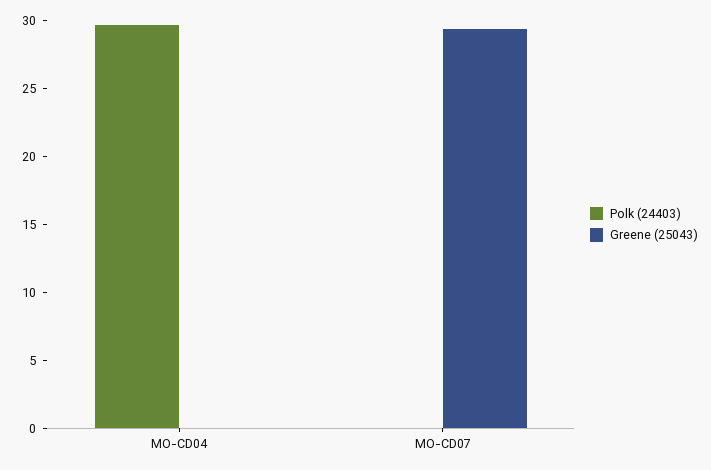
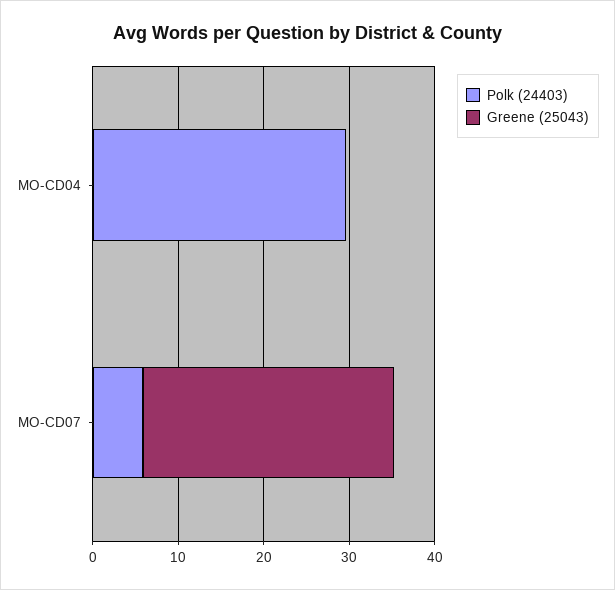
Polk (24403), MO-CD07: 0 -> 6

